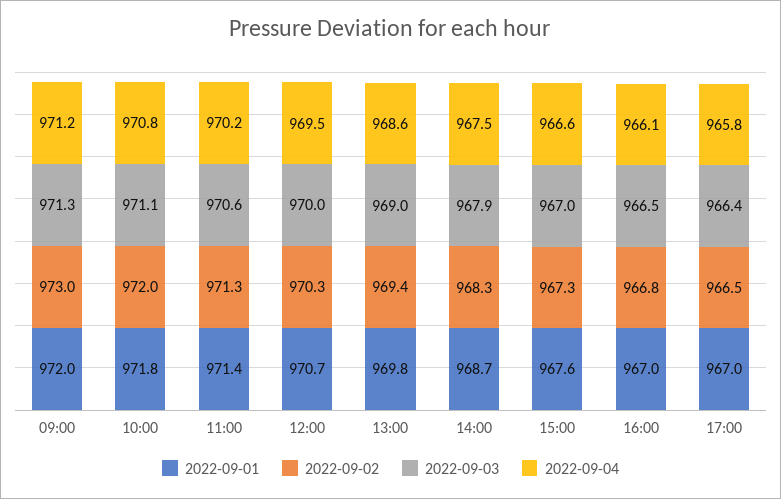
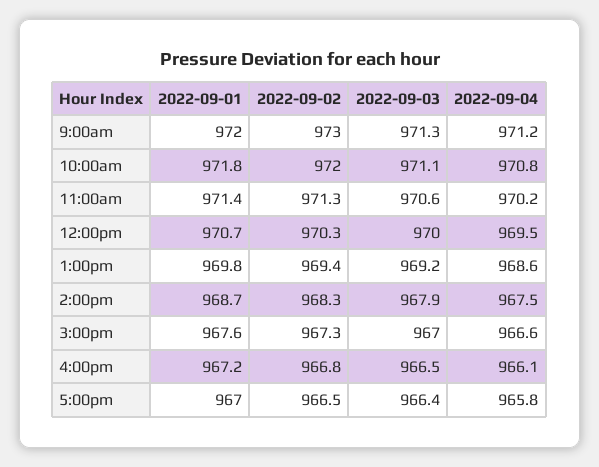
2022-09-03, 13:00: 969 -> 969.2
2022-09-01, 16:00: 967 -> 967.2

